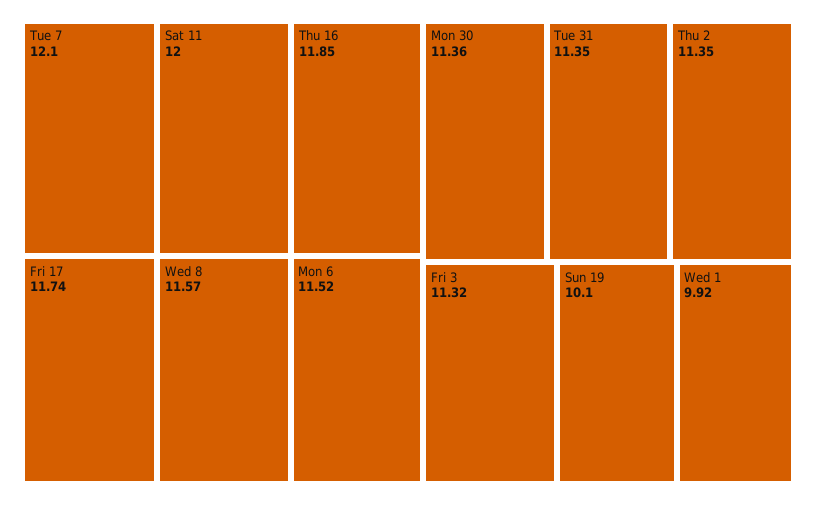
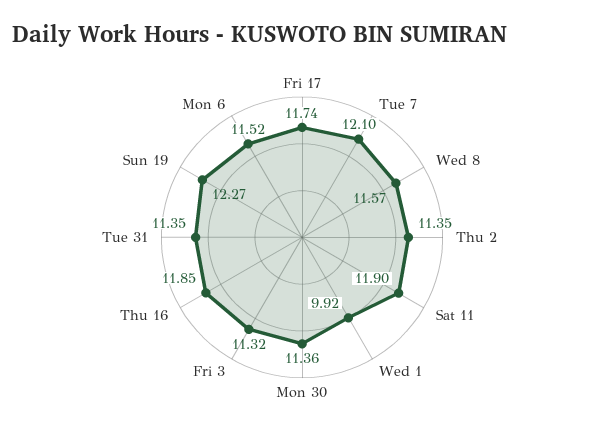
Sat 11: 12 -> 11.9
Sun 19: 10.1 -> 12.27

